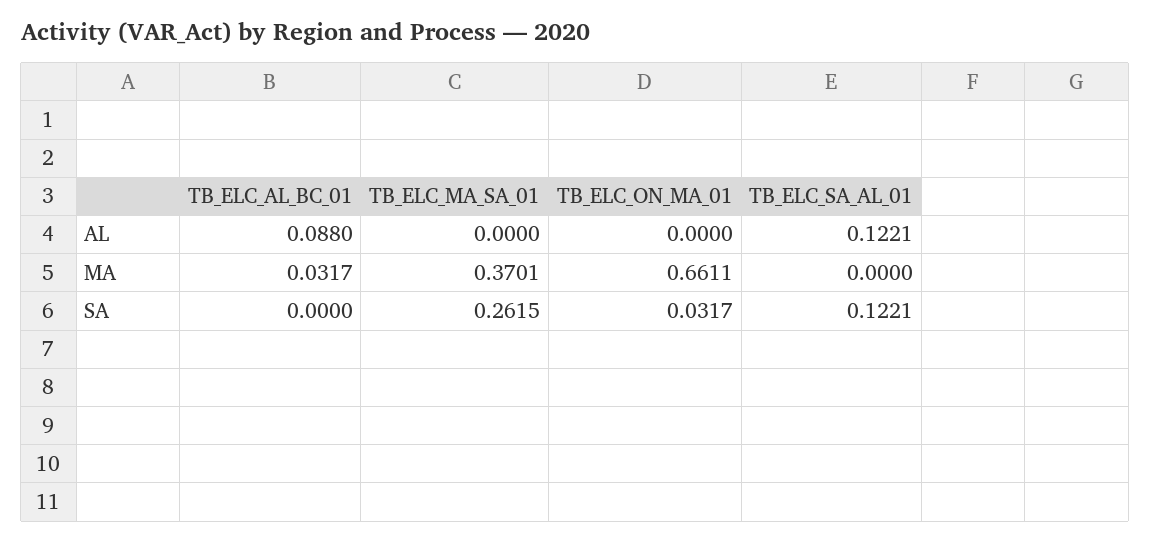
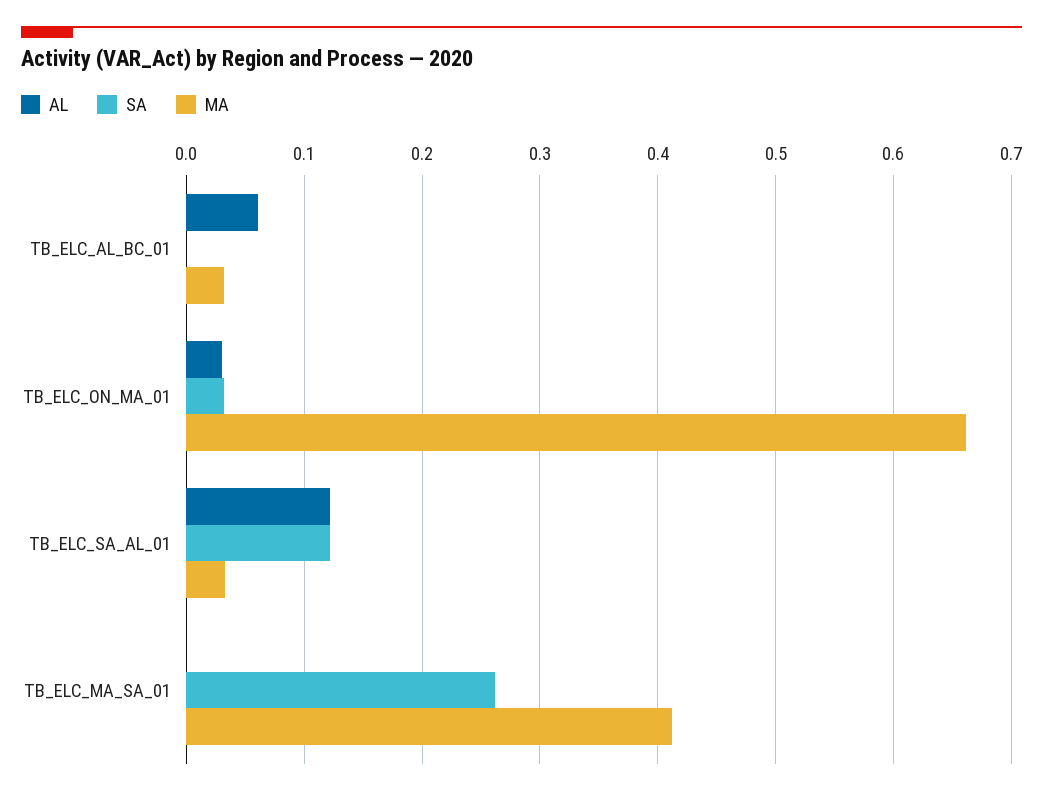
AL, TB_ELC_AL_BC_01: 0.088 -> 0.06
AL, TB_ELC_ON_MA_01: 0 -> 0.03
MA, TB_ELC_MA_SA_01: 0.3701 -> 0.41
MA, TB_ELC_SA_AL_01: 0 -> 0.03

